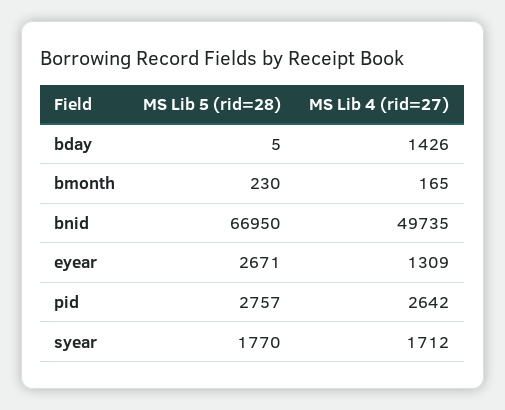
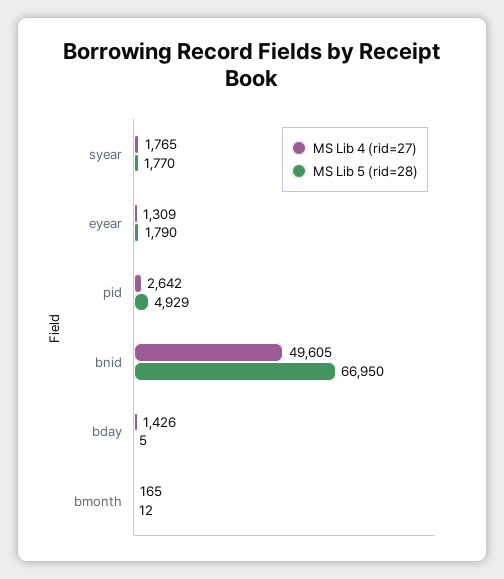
MS Lib 5 (rid=28), bmonth: 230 -> 12
MS Lib 4 (rid=27), bnid: 49735 -> 49605
MS Lib 5 (rid=28), eyear: 2671 -> 1790
MS Lib 5 (rid=28), pid: 2757 -> 4929
MS Lib 4 (rid=27), syear: 1712 -> 1765

